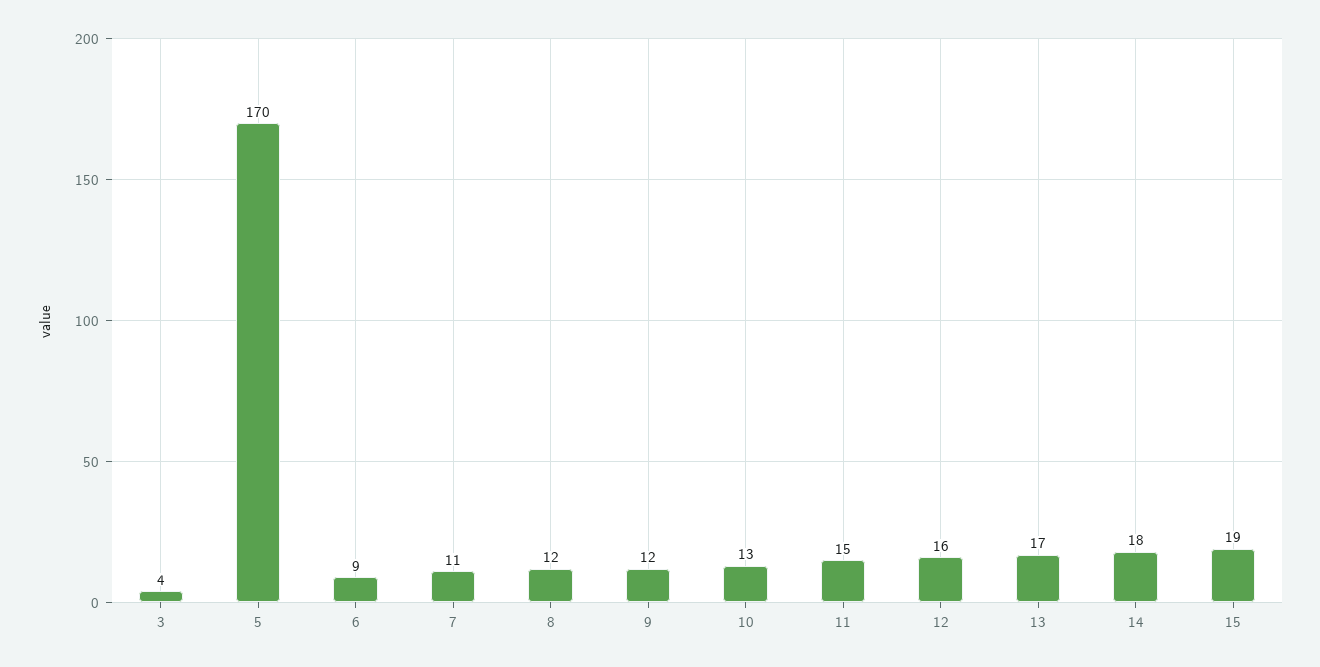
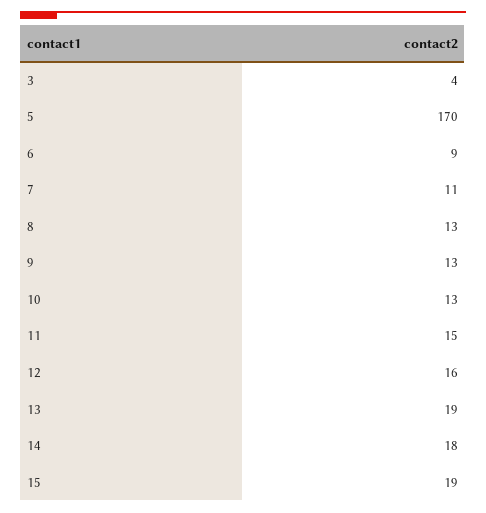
8: 12 -> 13
9: 12 -> 13
13: 17 -> 19

